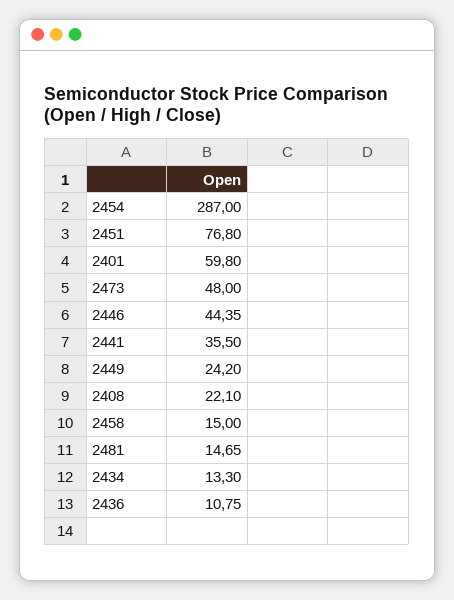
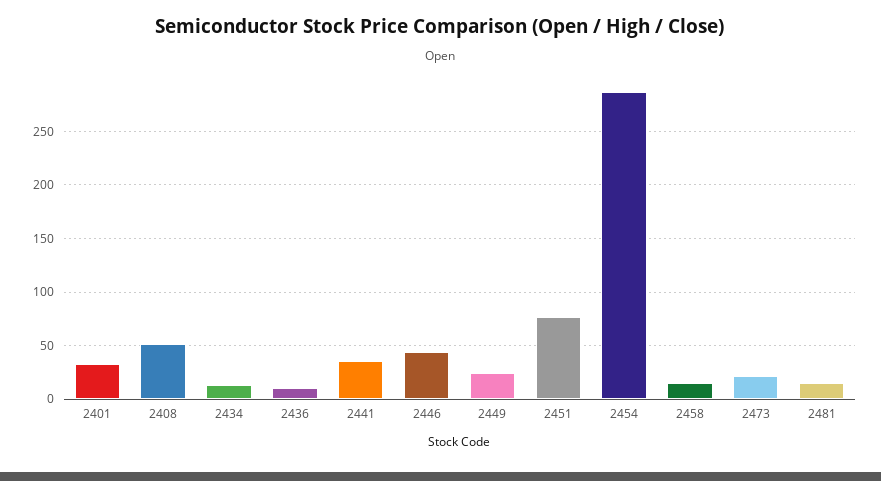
2401: 59.8 -> 30
2473: 48 -> 20
2408: 22.1 -> 50

